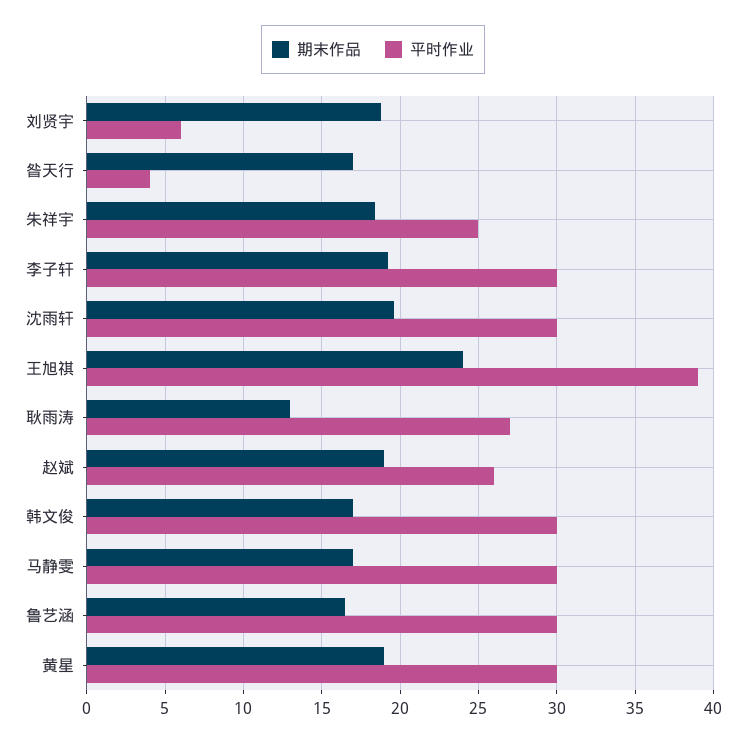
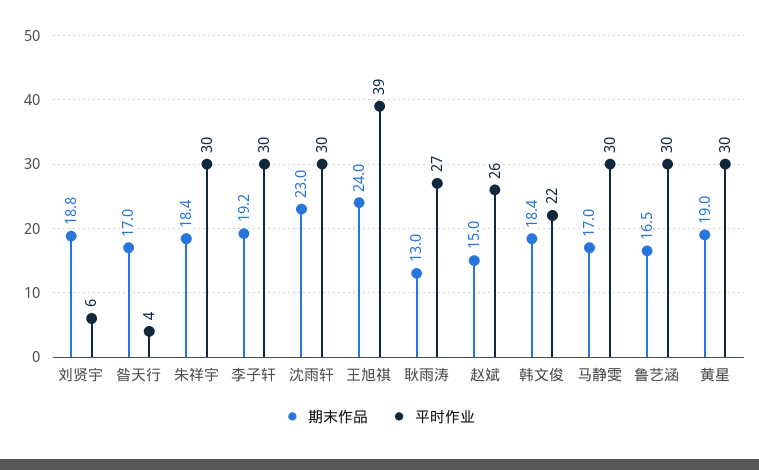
平时作业, 朱祥宇: 25 -> 30
期末作品, 沈雨轩: 19.5 -> 23
期末作品, 赵斌: 19 -> 15
期末作品, 韩文俊: 17 -> 18.4
平时作业, 韩文俊: 30 -> 22

